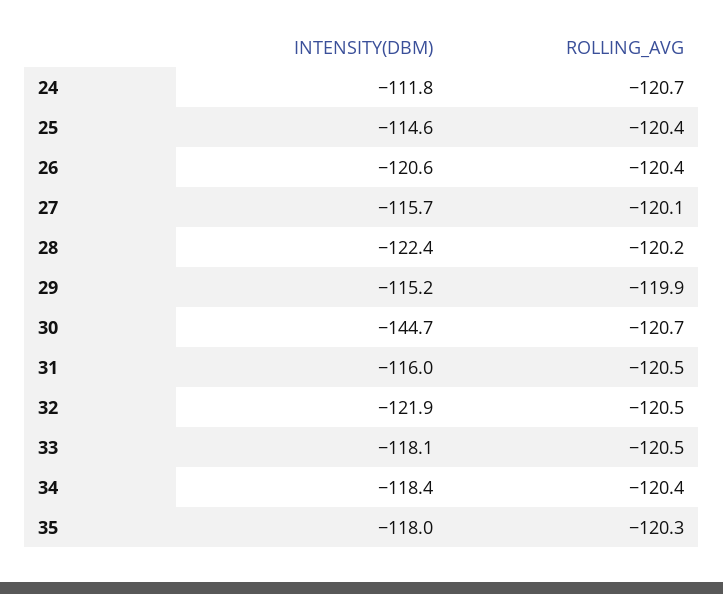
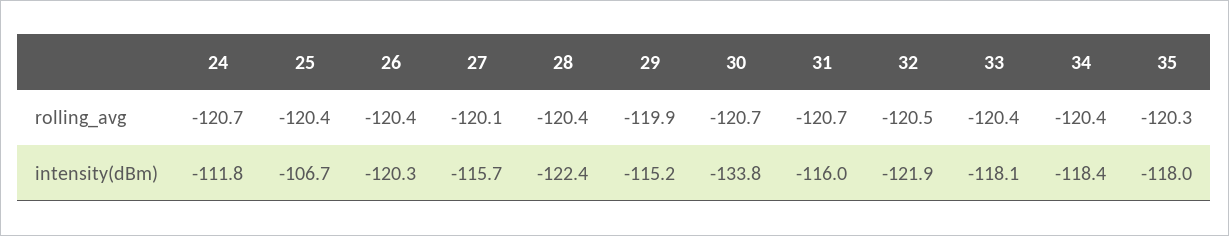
INTENSITY(DBM), 25: -114.6 -> -106.7
INTENSITY(DBM), 26: -120.6 -> -120.3
ROLLING_AVG, 28: -120.2 -> -120.4
INTENSITY(DBM), 30: -144.7 -> -133.8
ROLLING_AVG, 31: -120.5 -> -120.7
ROLLING_AVG, 33: -120.5 -> -120.4

